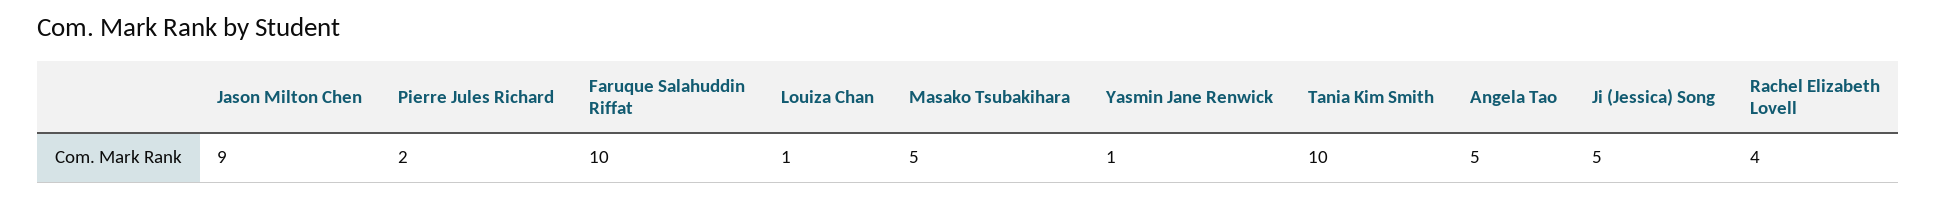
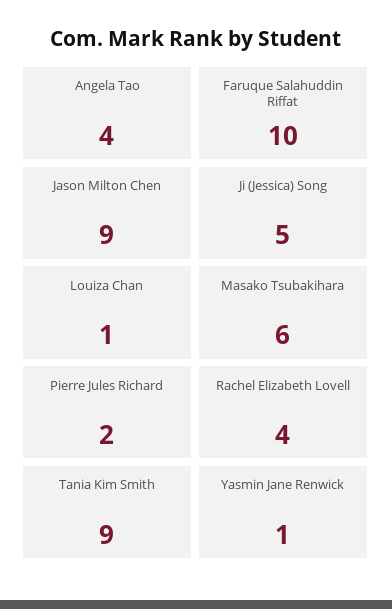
Masako Tsubakihara: 5 -> 6
Tania Kim Smith: 10 -> 9
Angela Tao: 5 -> 4

